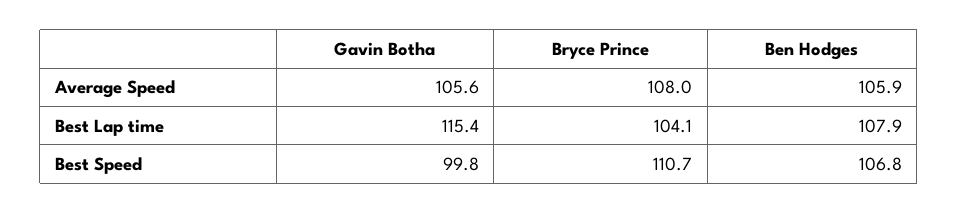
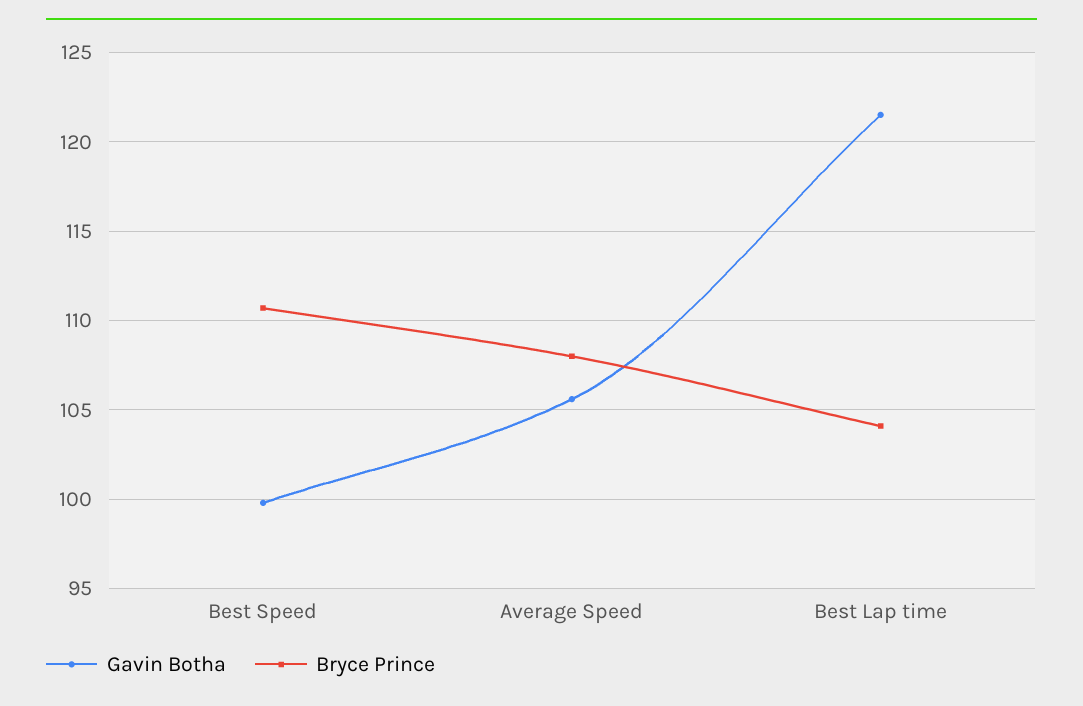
Ben Hodges, Average Speed: 105.9 -> none
Gavin Botha, Best Lap time: 115.4 -> 121.5
Ben Hodges, Best Lap time: 107.9 -> none
Ben Hodges, Best Speed: 106.8 -> none

